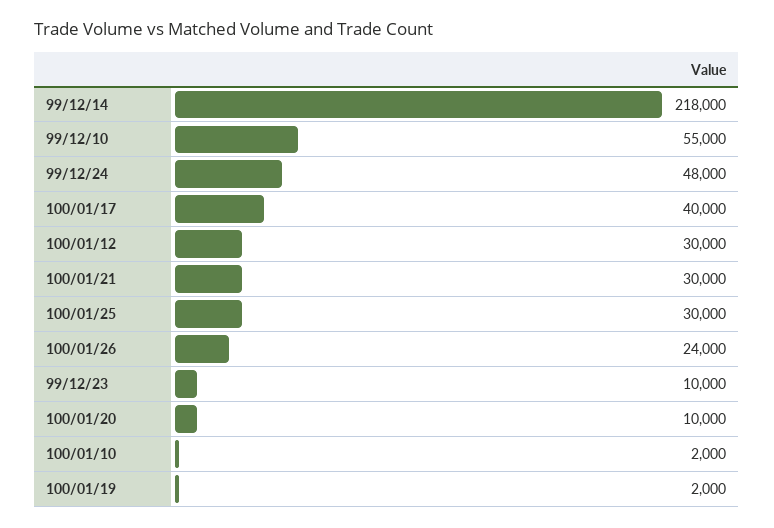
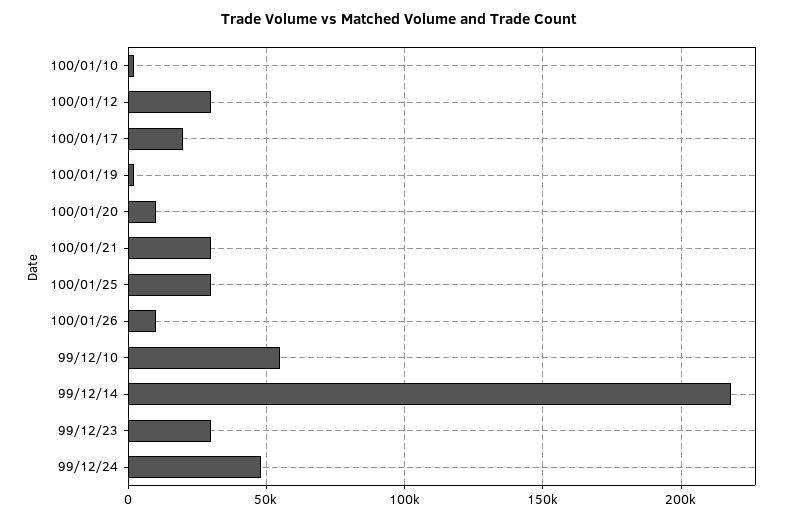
100/01/17: 40000 -> 20000
100/01/26: 24000 -> 10000
99/12/23: 10000 -> 30000

